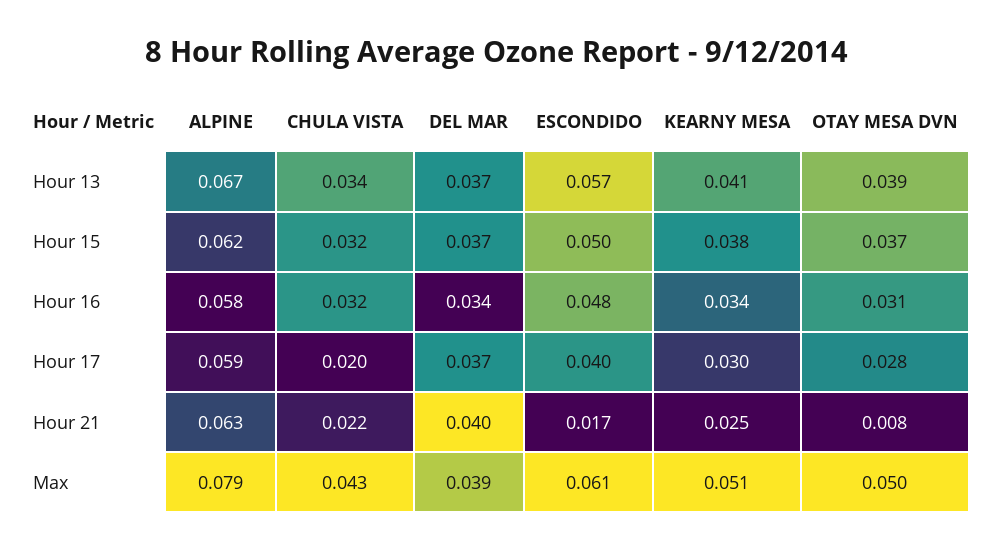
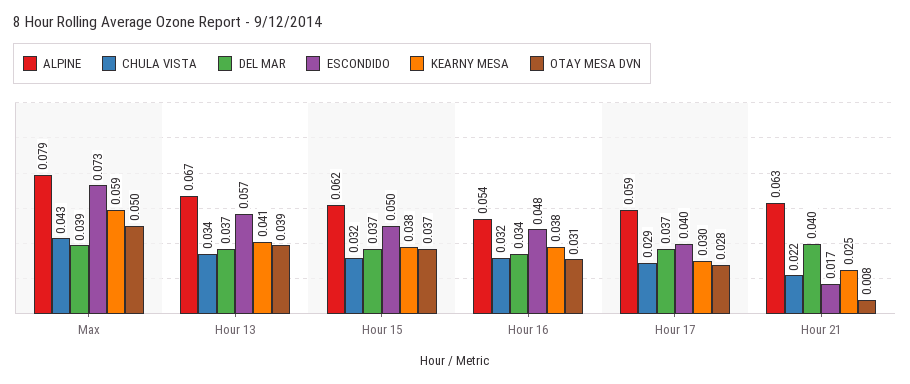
ALPINE, Hour 16: 0.058 -> 0.054
KEARNY MESA, Hour 16: 0.034 -> 0.038
CHULA VISTA, Hour 17: 0.02 -> 0.029
ESCONDIDO, Max: 0.061 -> 0.073
KEARNY MESA, Max: 0.051 -> 0.059

